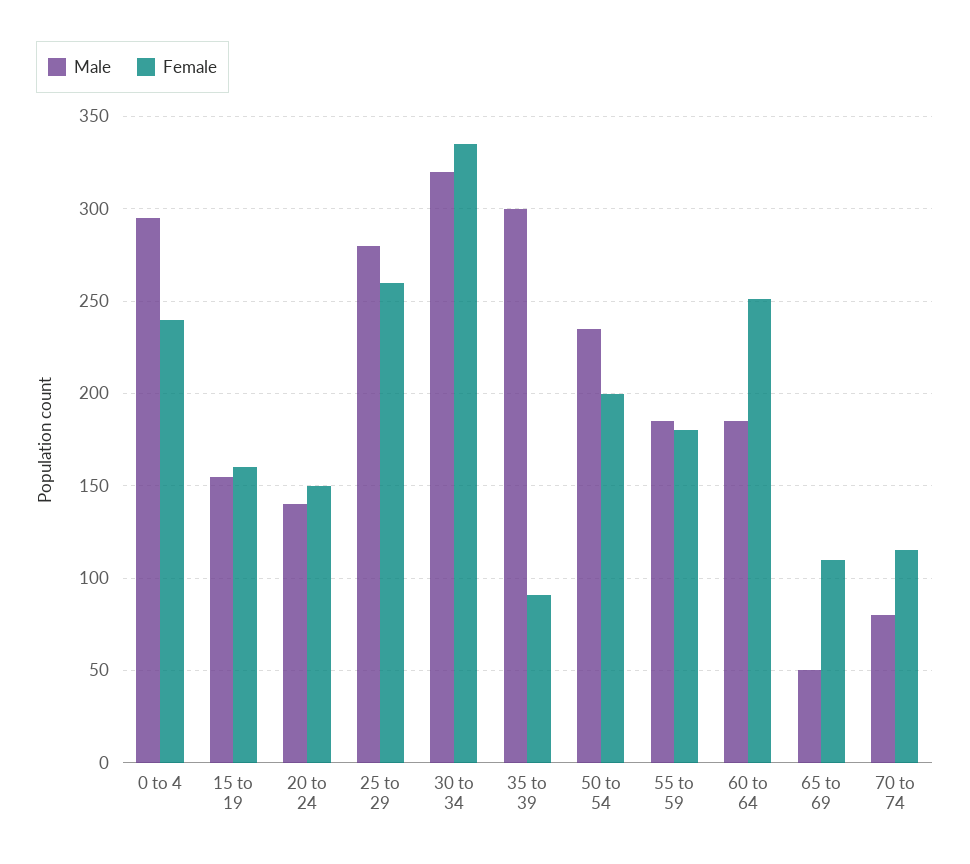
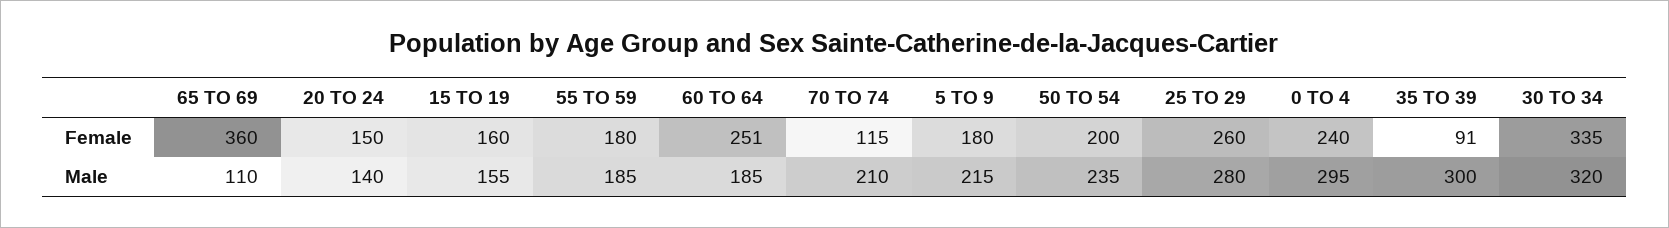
Male, 65 to 69: 50 -> 110
Female, 65 to 69: 110 -> 360
Male, 70 to 74: 80 -> 210
Female, 5 TO 9: none -> 180
Male, 5 TO 9: none -> 215

